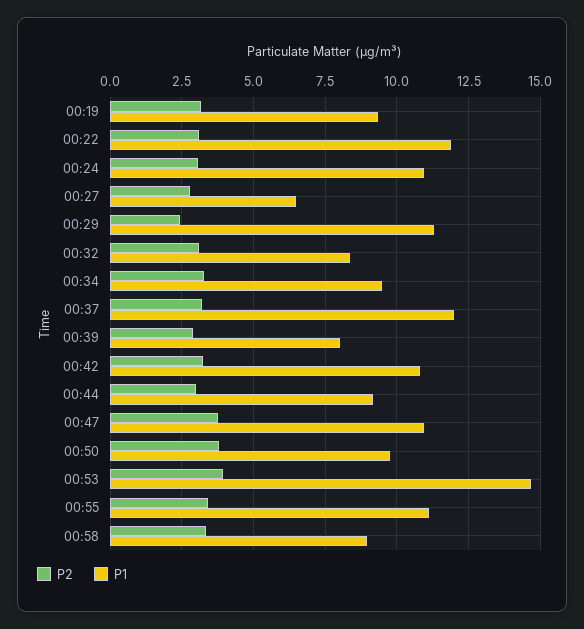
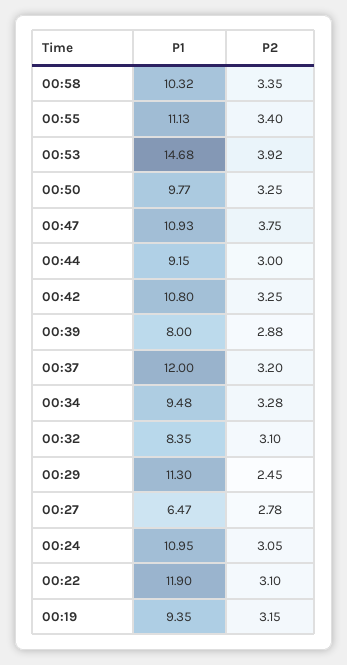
P2, 00:50: 3.75 -> 3.25
P1, 00:58: 9 -> 10.32

